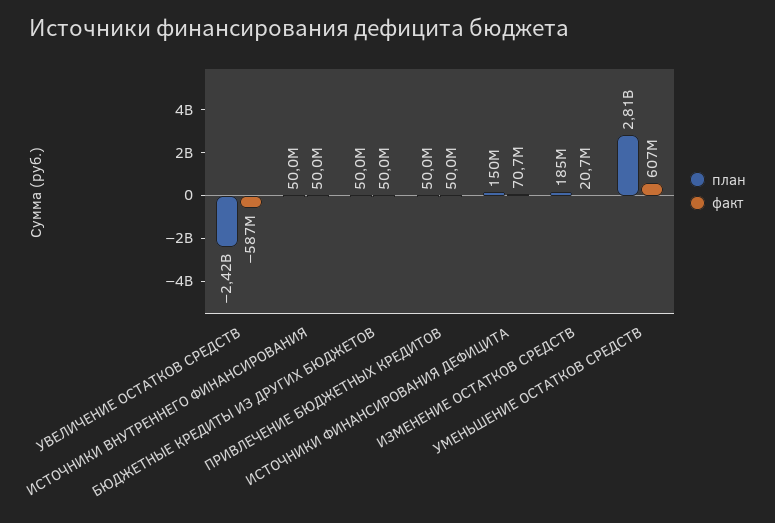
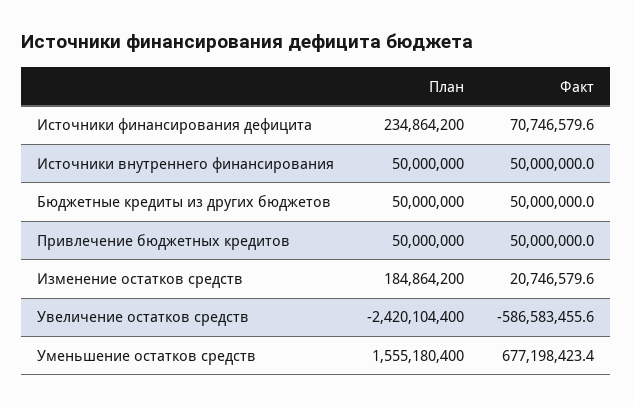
план, ИСТОЧНИКИ ФИНАНСИРОВАНИЯ ДЕФИЦИТА: 150000000 -> 234864200
план, УМЕНЬШЕНИЕ ОСТАТКОВ СРЕДСТВ: 2810000000 -> 1555180400
факт, УМЕНЬШЕНИЕ ОСТАТКОВ СРЕДСТВ: 607000000 -> 677198423.4

